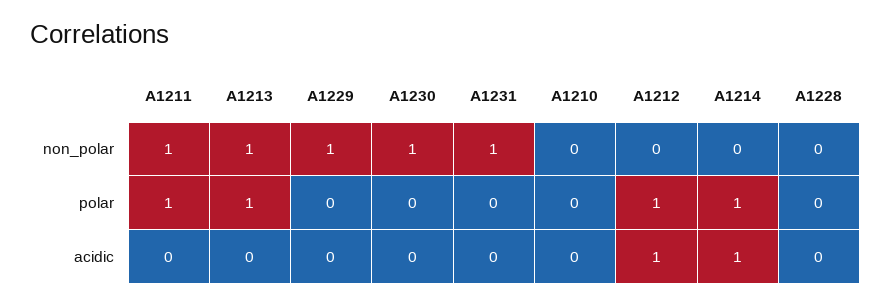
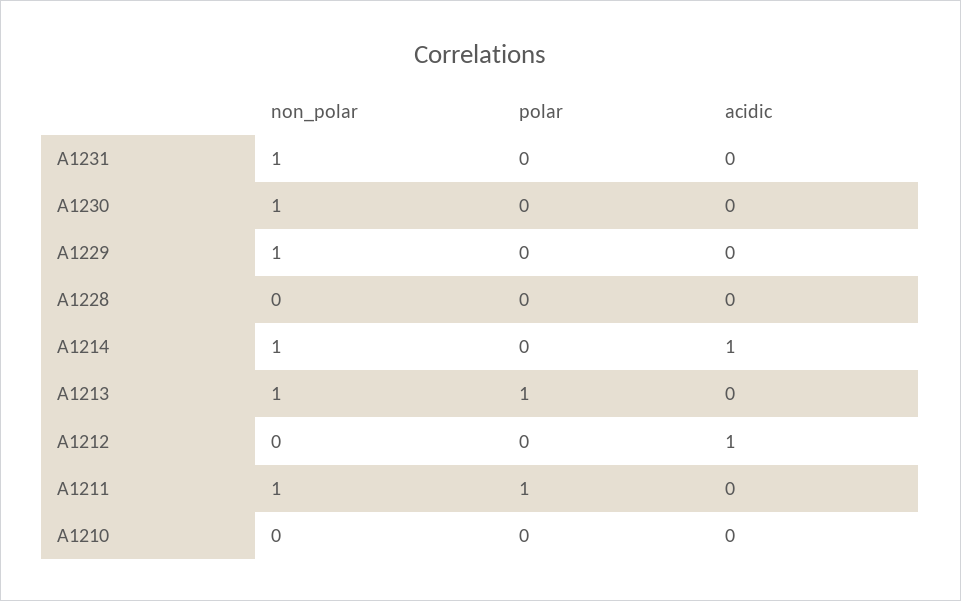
A1214, non_polar: 0 -> 1
A1212, polar: 1 -> 0
A1214, polar: 1 -> 0

